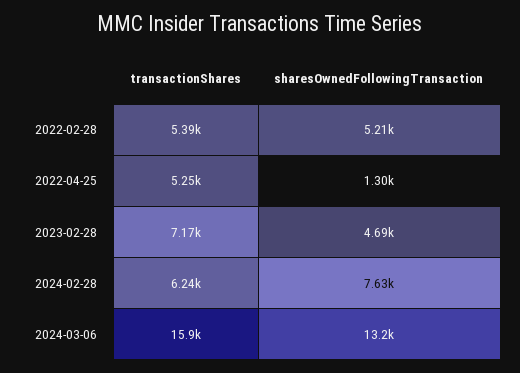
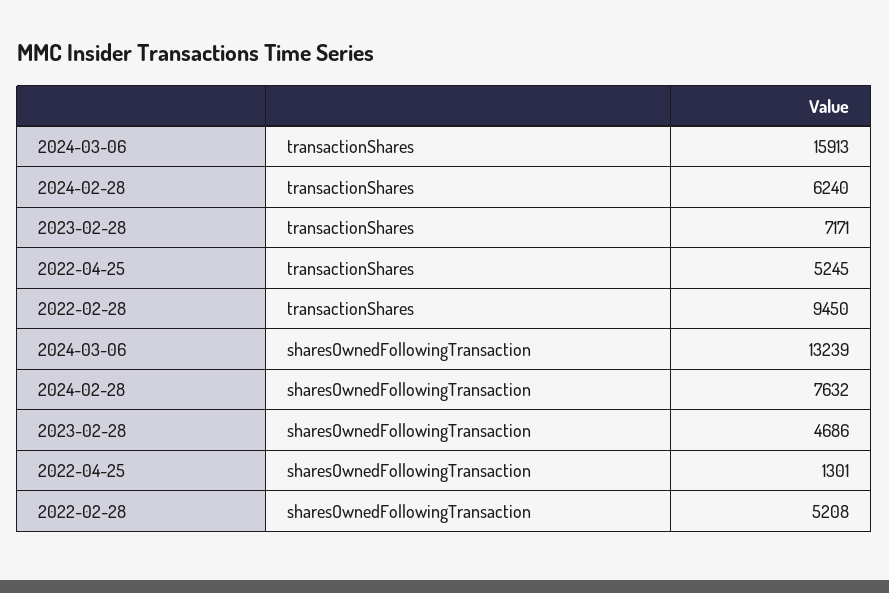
transactionShares, 2022-02-28: 5390 -> 9450

